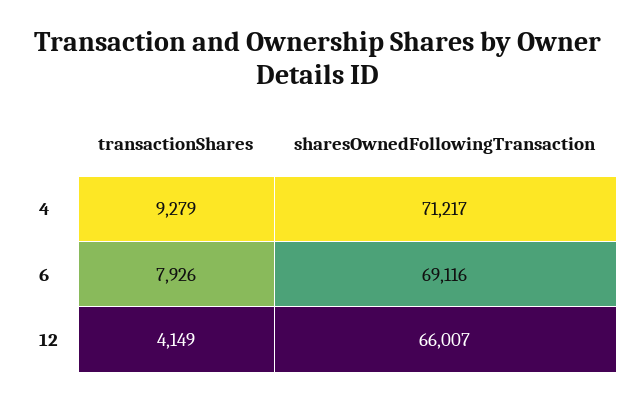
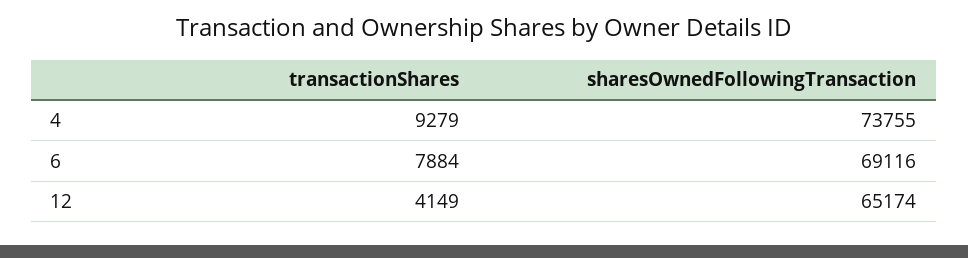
sharesOwnedFollowingTransaction, 4: 71217 -> 73755
transactionShares, 6: 7926 -> 7884
sharesOwnedFollowingTransaction, 12: 66007 -> 65174

